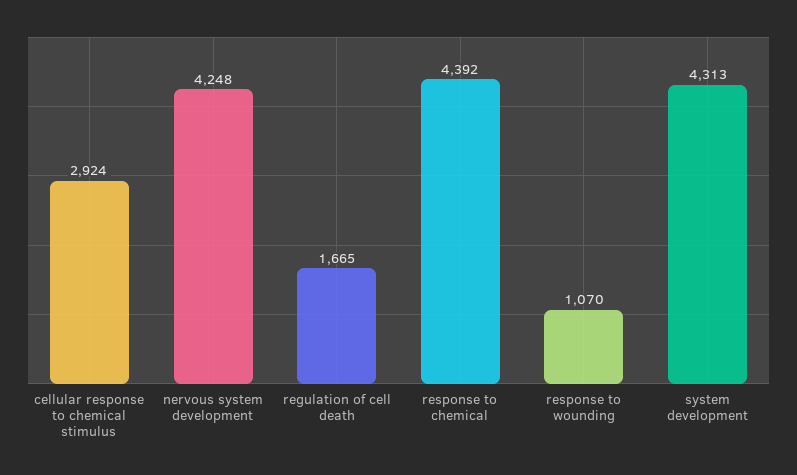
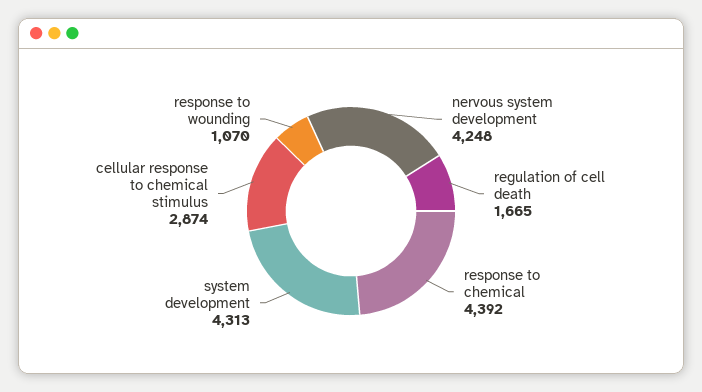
cellular response to chemical stimulus: 2924 -> 2874

